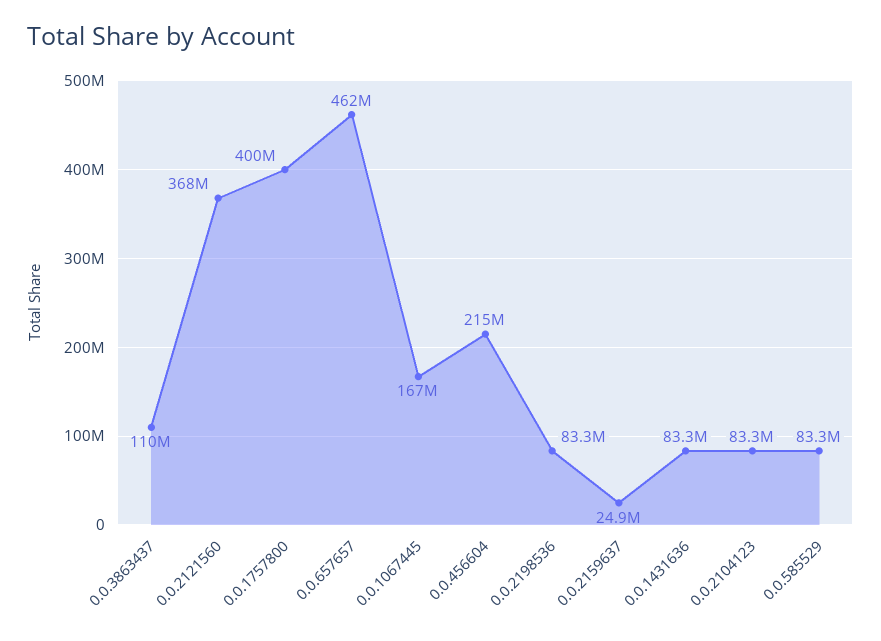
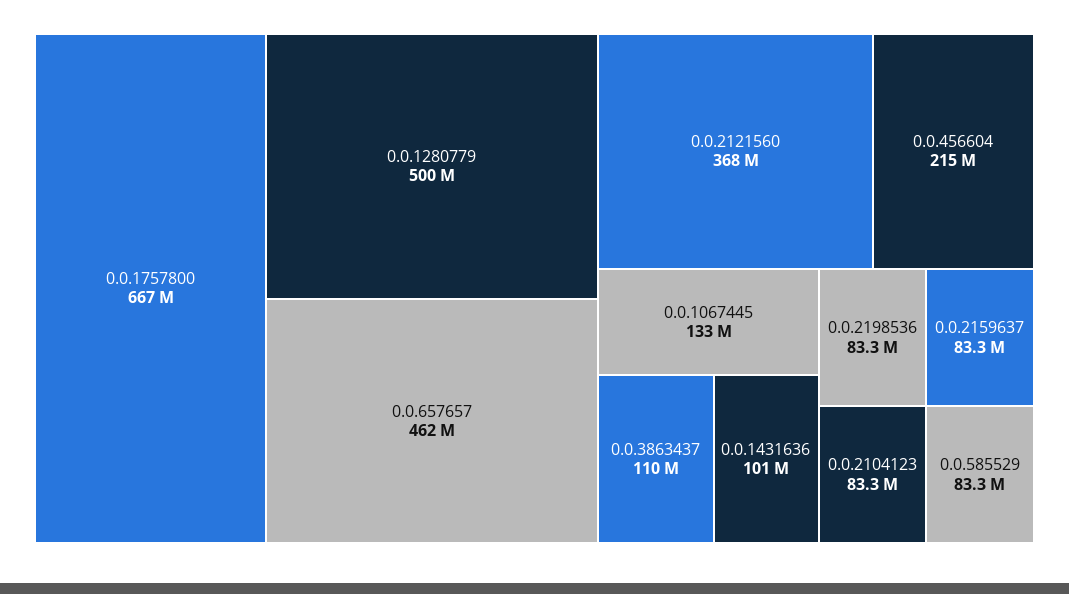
0.0.1757800: 400000000 -> 667000000
0.0.1067445: 167000000 -> 133000000
0.0.2159637: 24900000 -> 83300000
0.0.1431636: 83300000 -> 101000000
0.0.1280779: none -> 500000000

